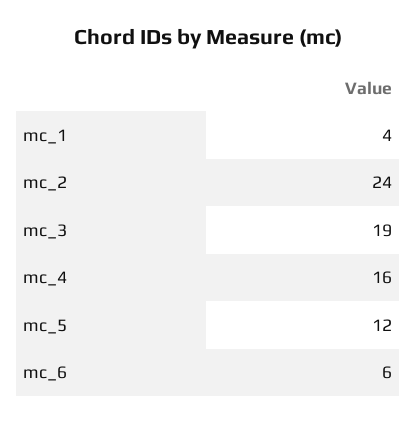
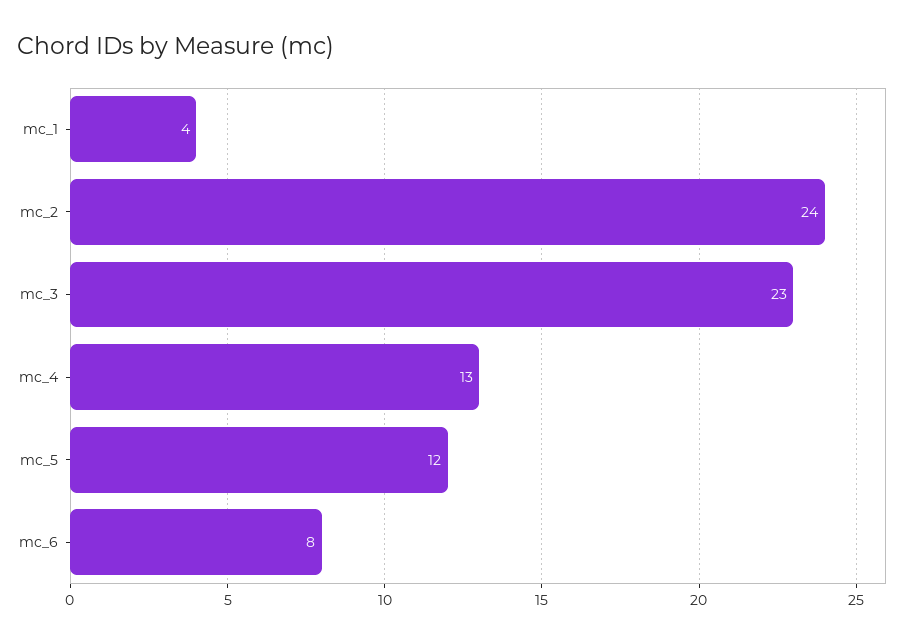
mc_3: 19 -> 23
mc_4: 16 -> 13
mc_6: 6 -> 8

